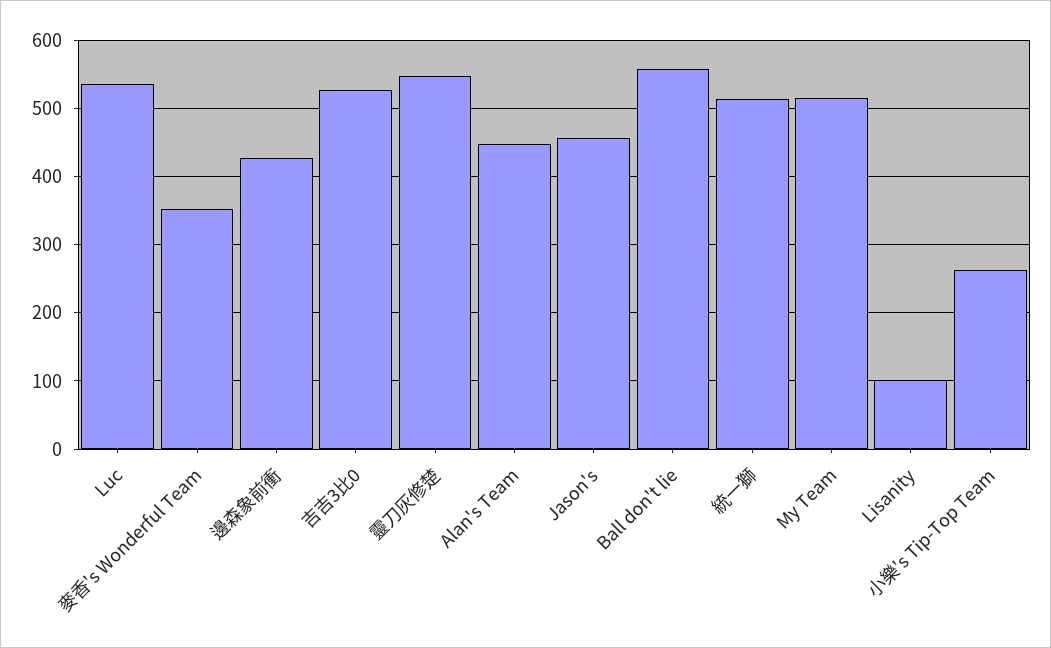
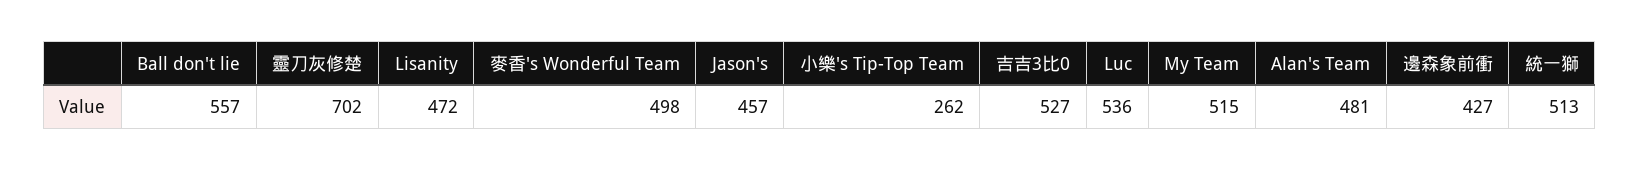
麥香's Wonderful Team: 350 -> 498
靈刀灰修楚: 550 -> 702
Alan's Team: 450 -> 481
Lisanity: 100 -> 472

